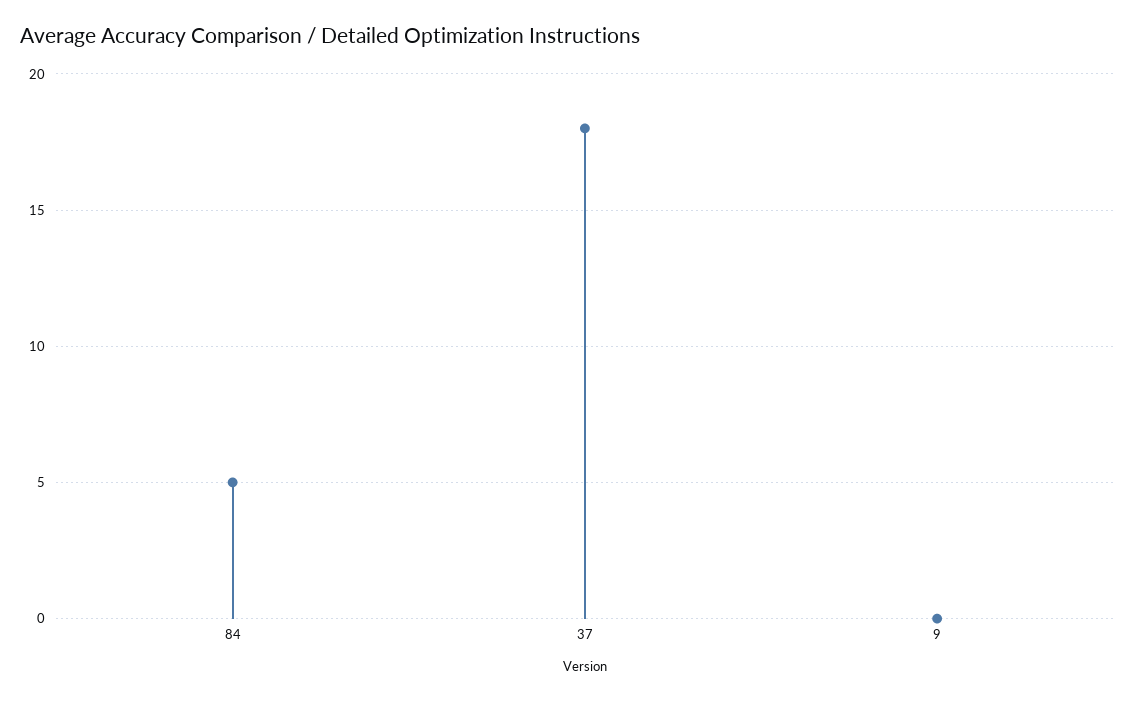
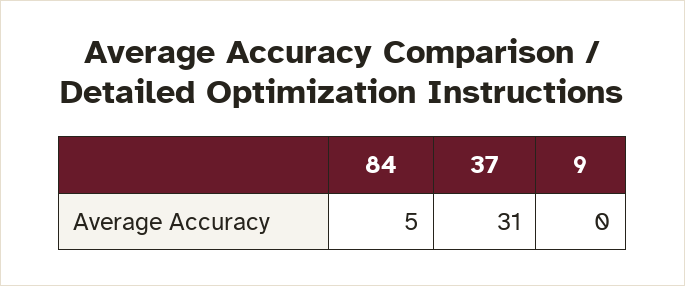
37: 18 -> 31

